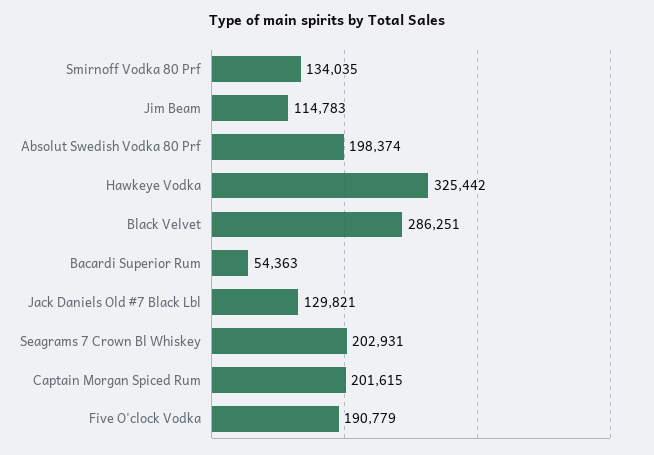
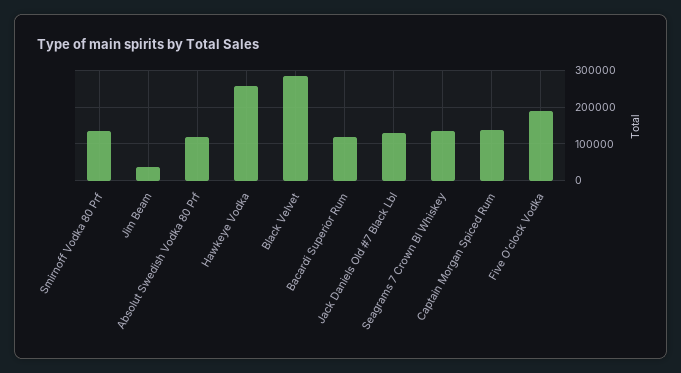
Jim Beam: 114783 -> 40000
Absolut Swedish Vodka 80 Prf: 198374 -> 120000
Hawkeye Vodka: 325442 -> 260000
Bacardi Superior Rum: 54363 -> 120000
Seagrams 7 Crown Bl Whiskey: 202931 -> 140000
Captain Morgan Spiced Rum: 201615 -> 140000

